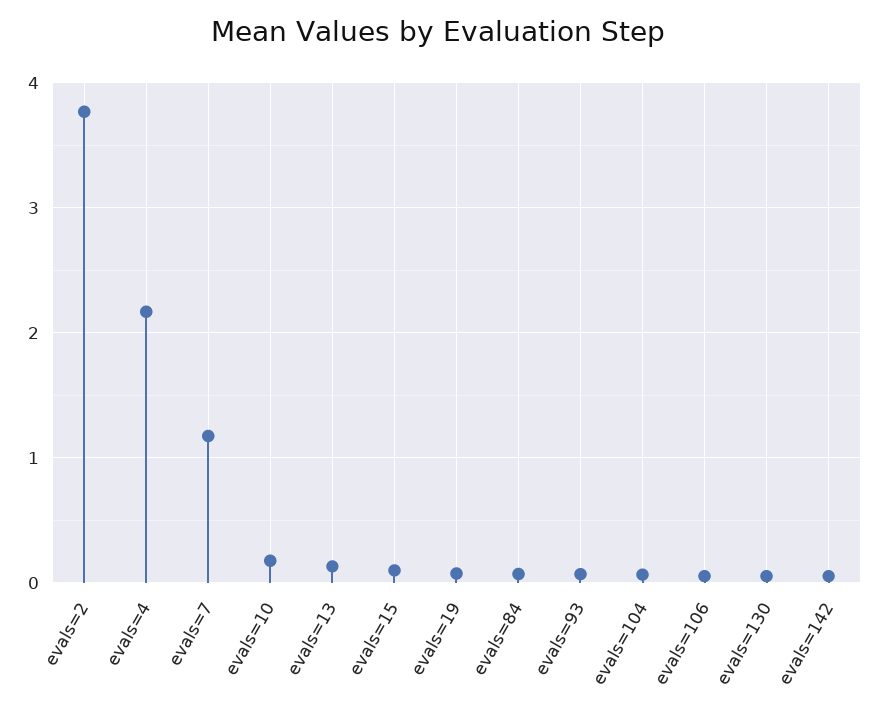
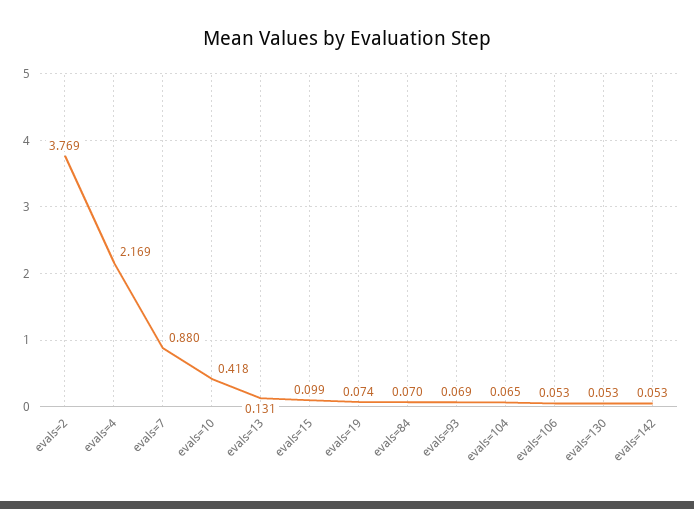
evals=7: 1.2 -> 0.88
evals=10: 0.2 -> 0.418

